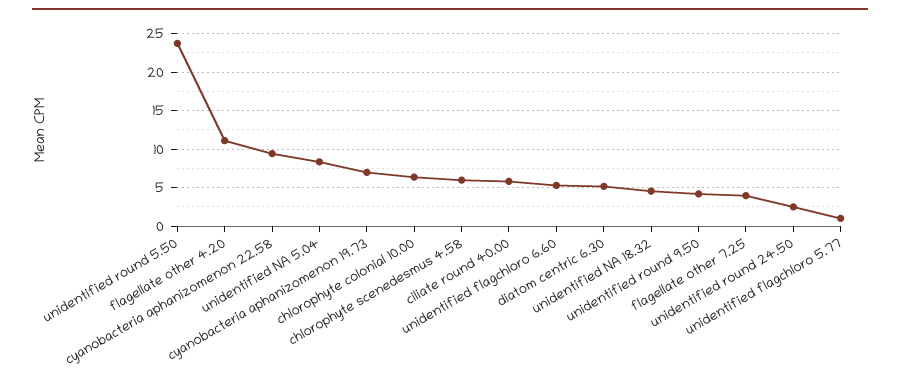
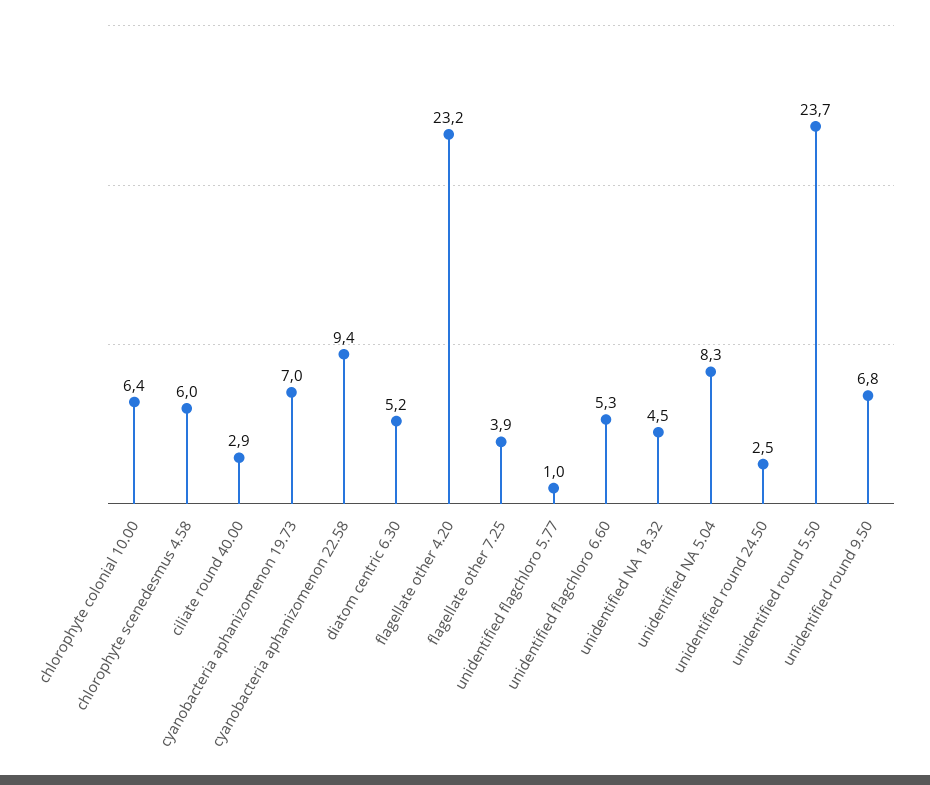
flagellate other 4.20: 11 -> 23.2
ciliate round 40.00: 6 -> 2.9
unidentified round 9.50: 4 -> 6.8

